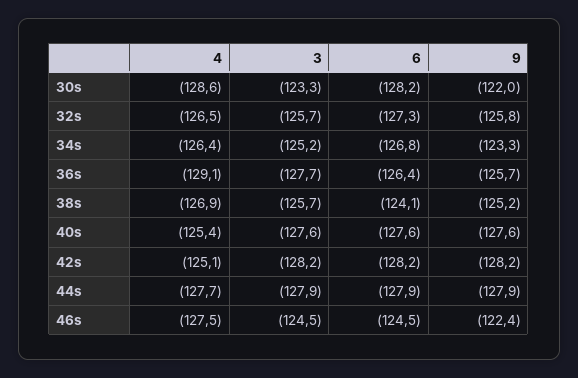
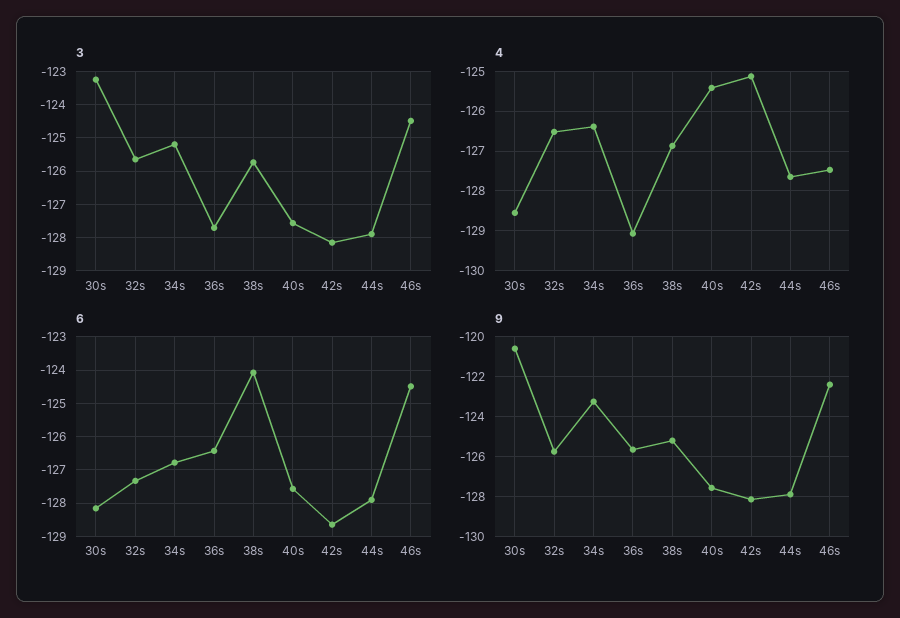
9, 30s: -122 -> -120.5
6, 42s: -128.2 -> -128.6

